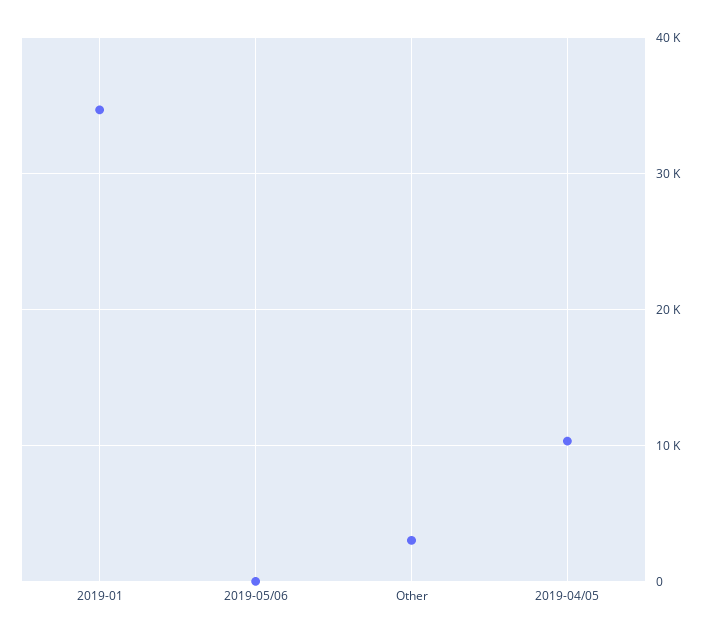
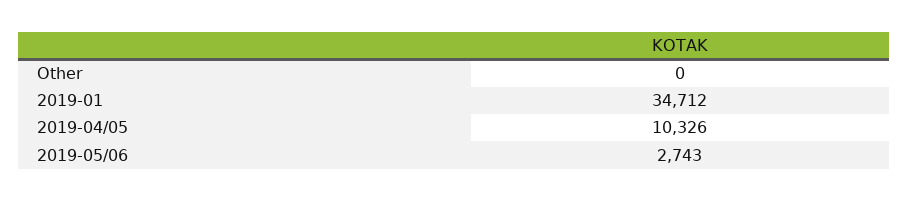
2019-05/06: 0 -> 2743
Other: 3000 -> 0

